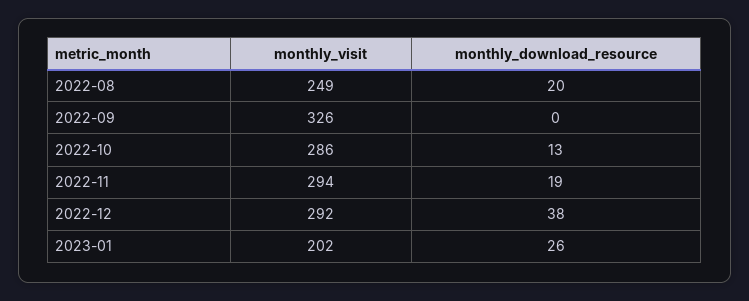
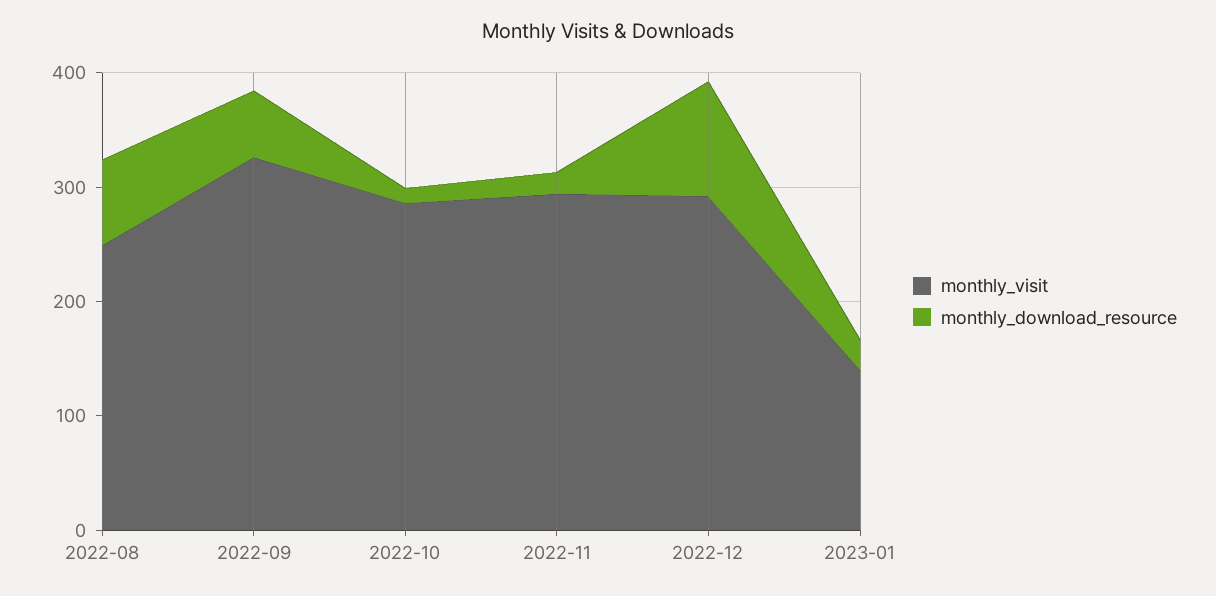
monthly_download_resource, 2022-08: 20 -> 80
monthly_download_resource, 2022-09: 0 -> 60
monthly_download_resource, 2022-12: 38 -> 100
monthly_visit, 2023-01: 202 -> 140

